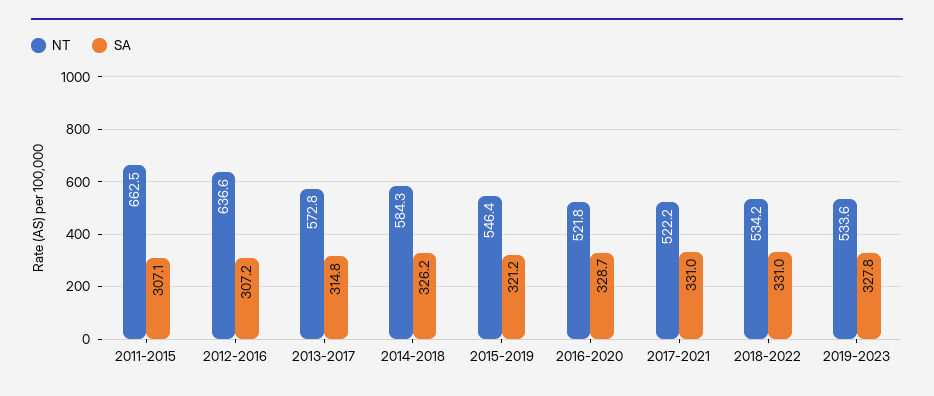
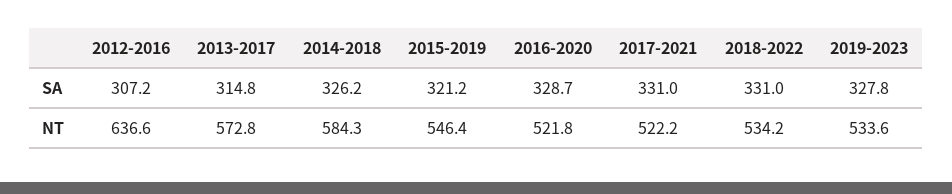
NT, 2011-2015: 662.5 -> none
SA, 2011-2015: 307.1 -> none

